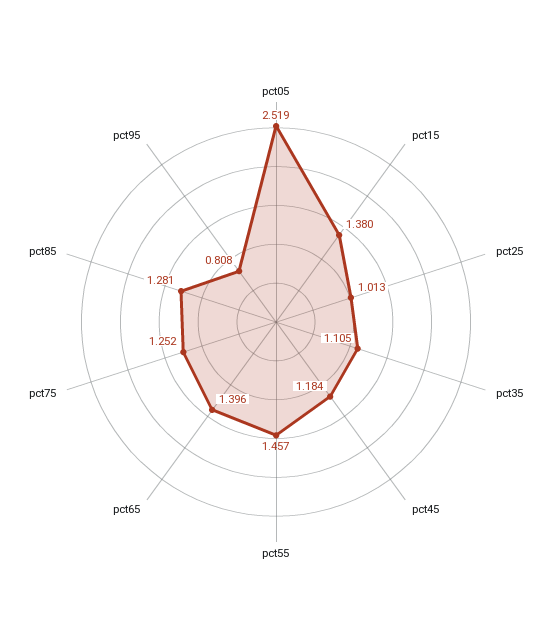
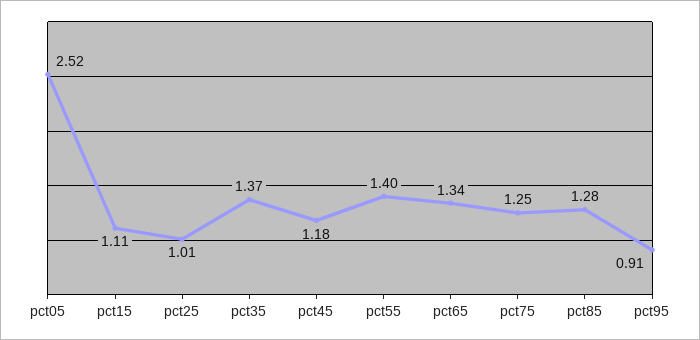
pct15: 1.38 -> 1.11
pct35: 1.105 -> 1.37
pct55: 1.457 -> 1.4
pct65: 1.396 -> 1.34
pct95: 0.808 -> 0.91

